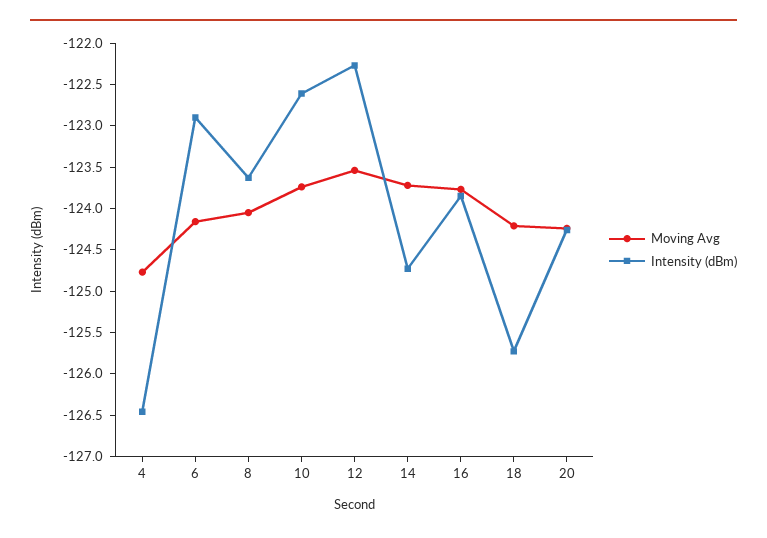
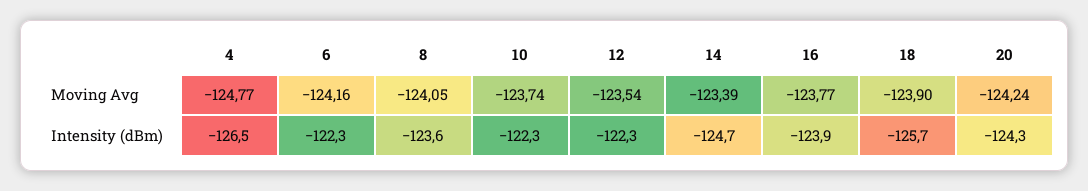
Intensity (dBm), 6: -122.9 -> -122.3
Intensity (dBm), 10: -122.6 -> -122.3
Moving Avg, 14: -123.7 -> -123.39
Moving Avg, 18: -124.2 -> -123.9

